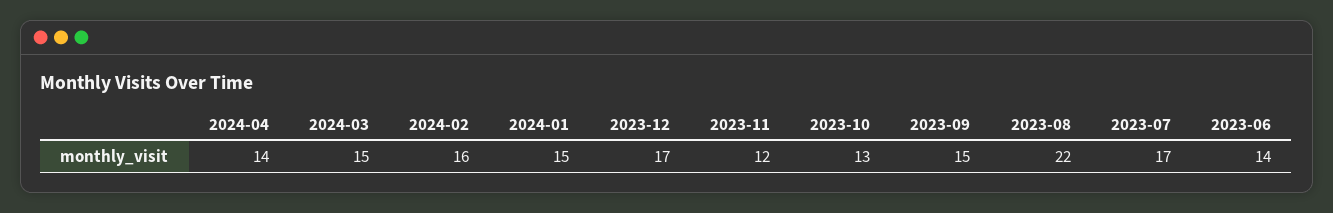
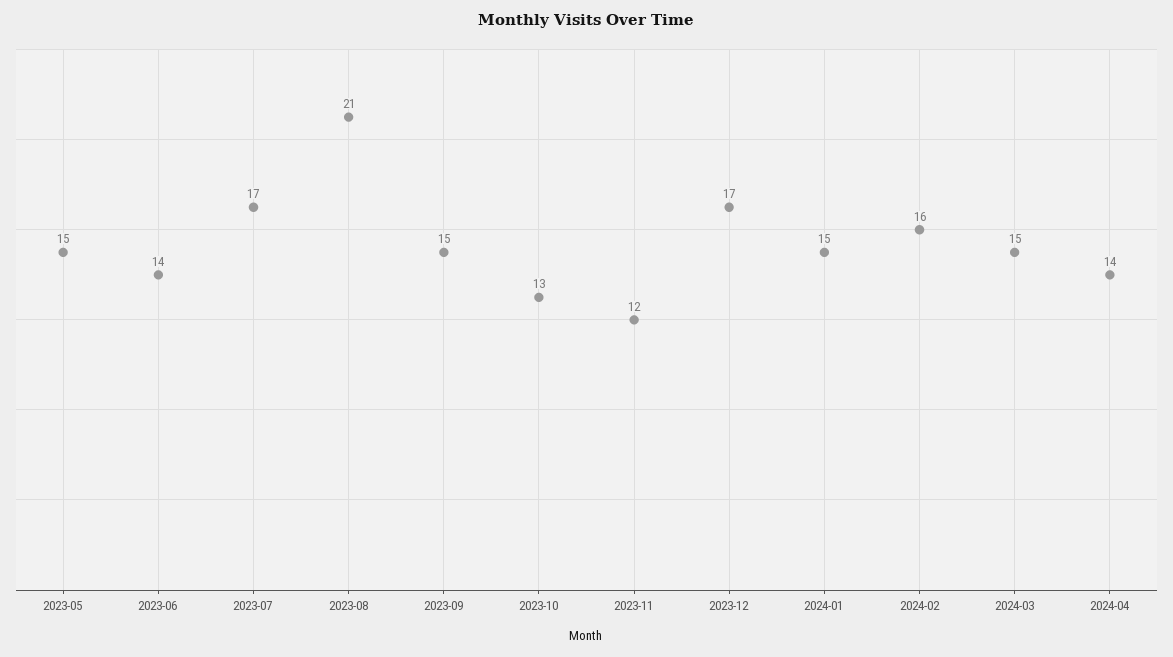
2023-08: 22 -> 21
2023-05: none -> 15

